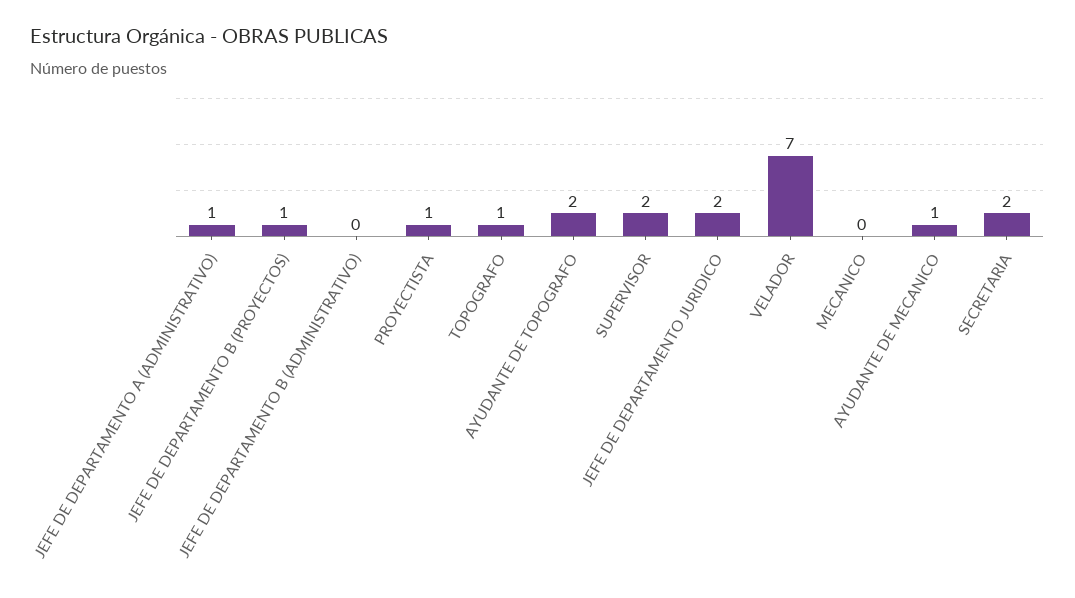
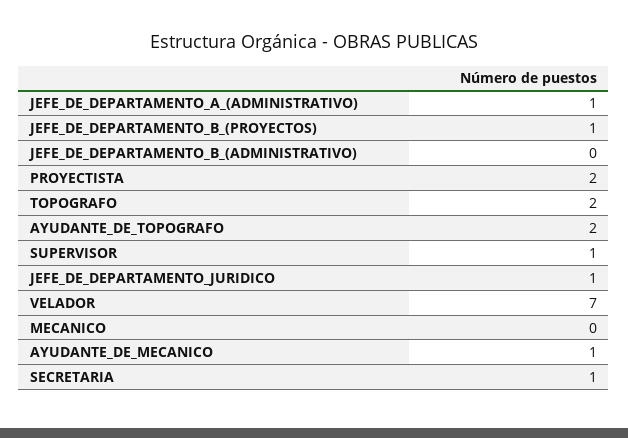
PROYECTISTA: 1 -> 2
TOPOGRAFO: 1 -> 2
SUPERVISOR: 2 -> 1
JEFE DE DEPARTAMENTO JURIDICO: 2 -> 1
SECRETARIA: 2 -> 1

